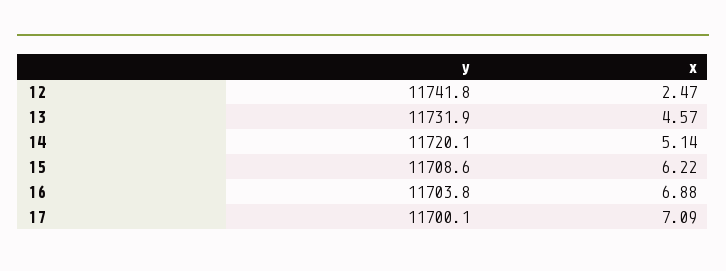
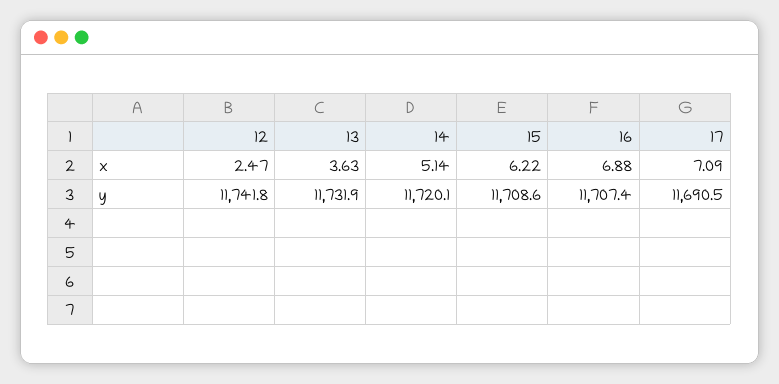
x, 13: 4.57 -> 3.63
y, 16: 11703.8 -> 11707.4
y, 17: 11700.1 -> 11690.5

